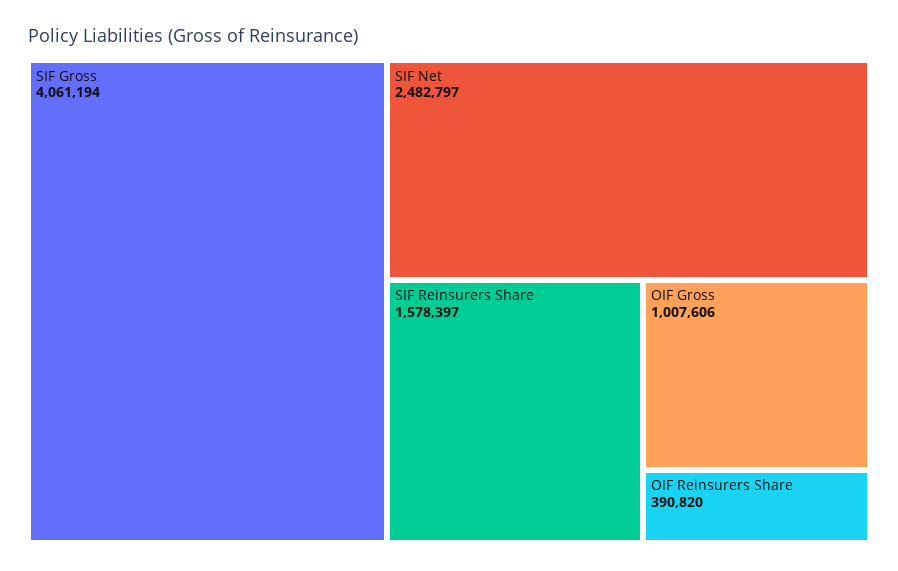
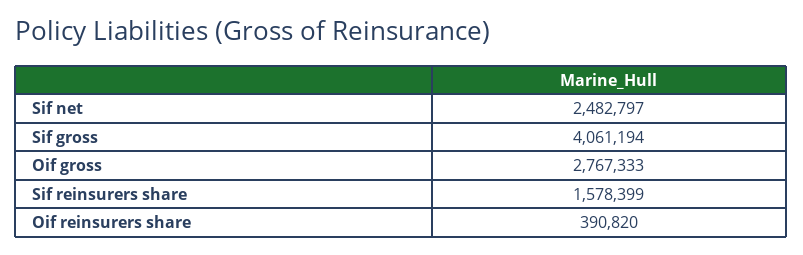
SIF Reinsurers Share: 1578397 -> 1578399
OIF Gross: 1007606 -> 2767333

